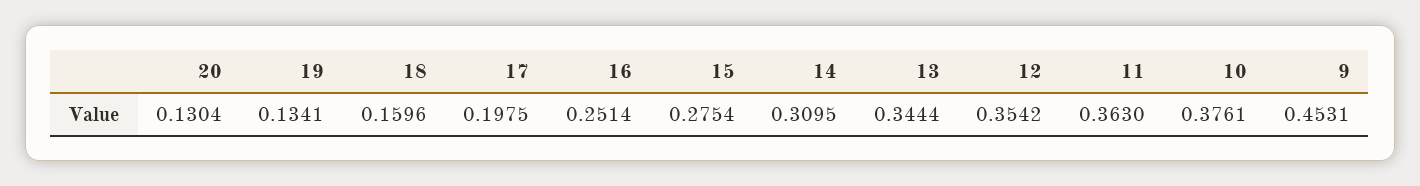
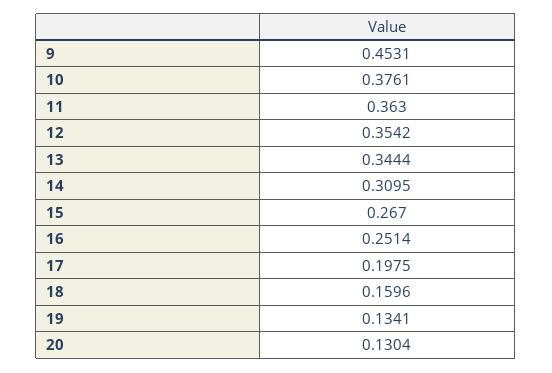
15: 0.2754 -> 0.267

